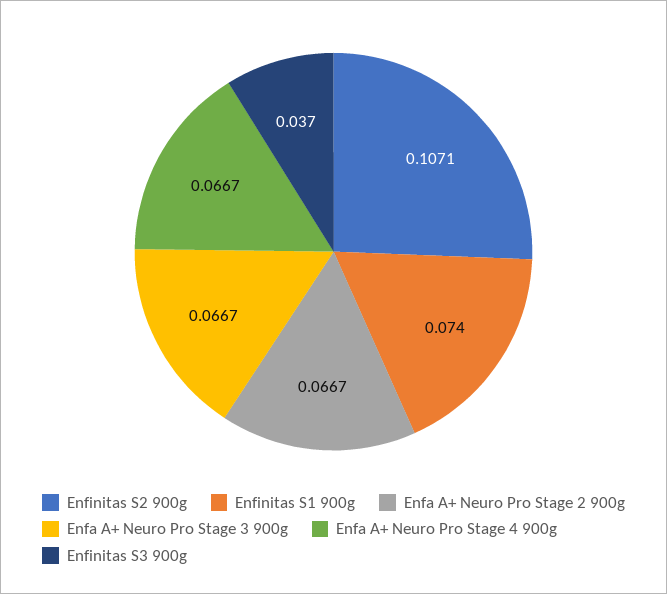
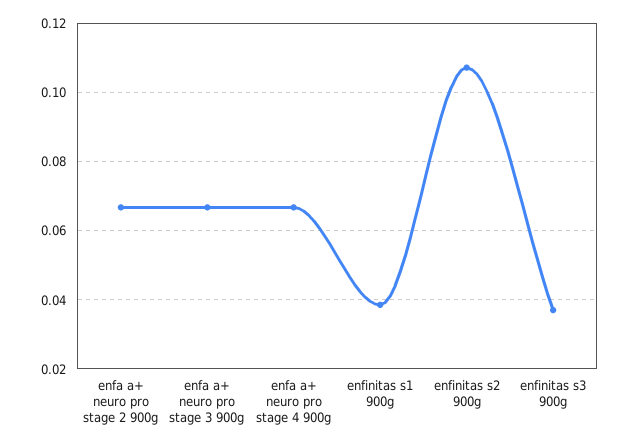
Enfinitas S1 900g: 0.074 -> 0.038

